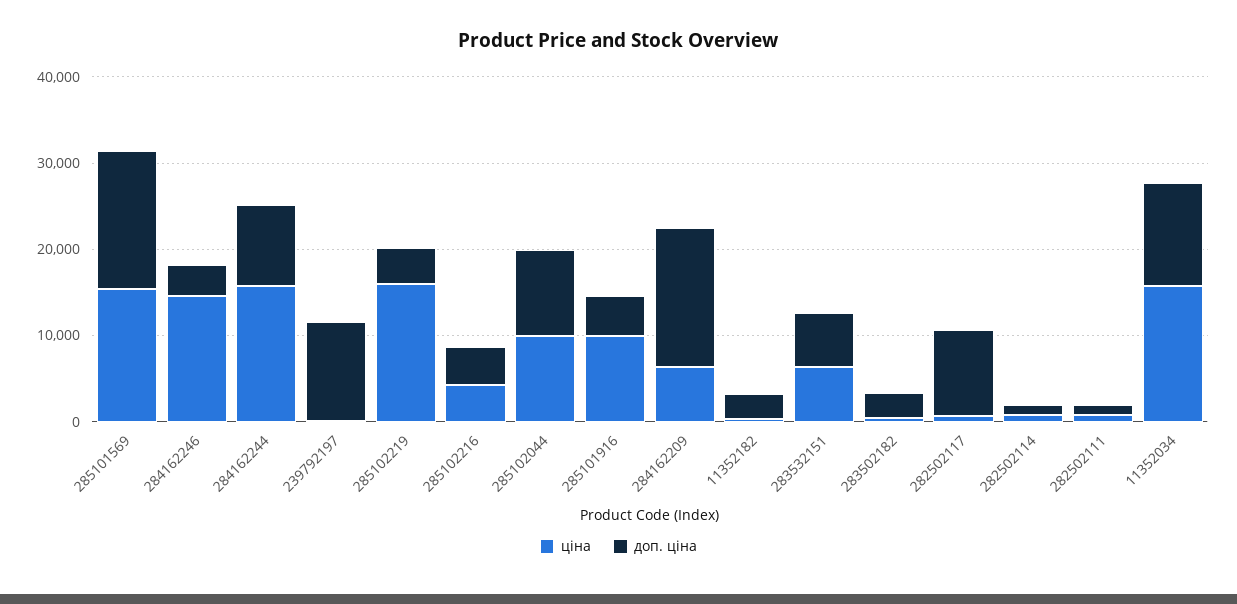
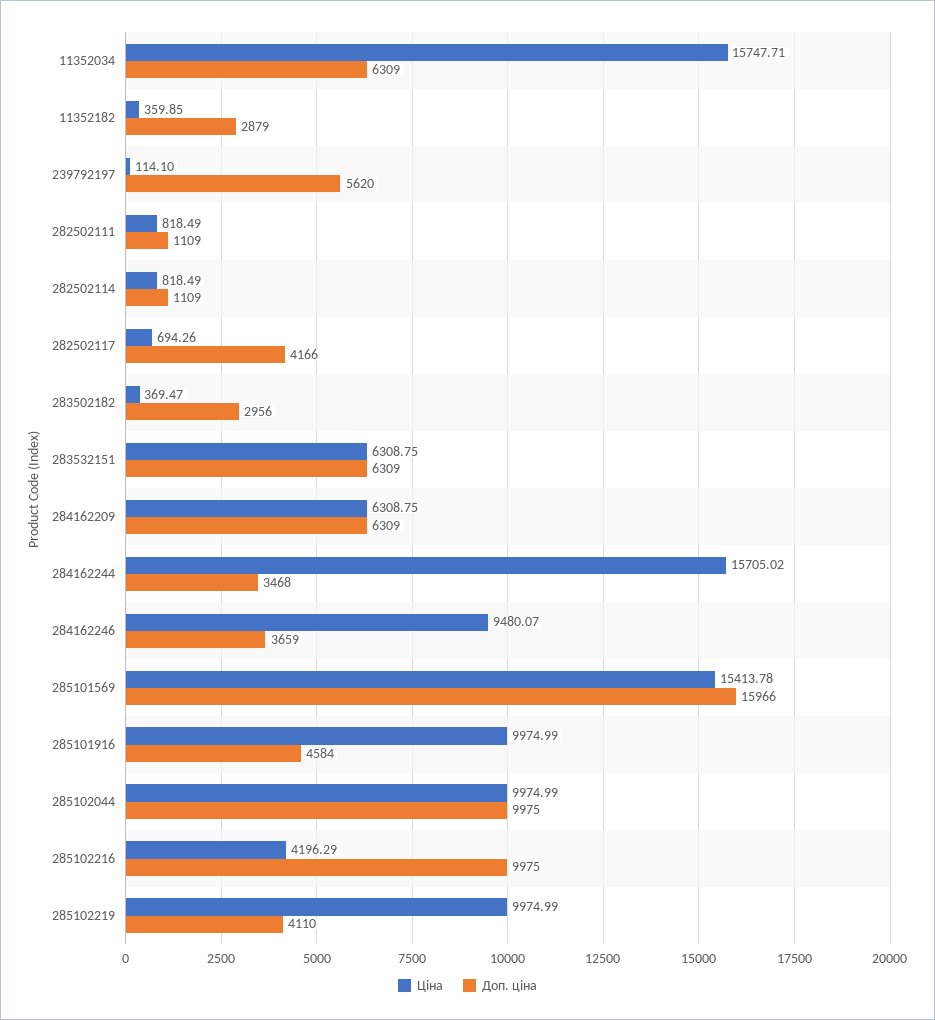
ціна, 284162246: 14000 -> 9480.07
доп. ціна, 284162244: 10000 -> 3468
доп. ціна, 239792197: 12000 -> 5620
ціна, 285102219: 16000 -> 9974.99
доп. ціна, 285102216: 4000 -> 9975
доп. ціна, 284162209: 16000 -> 6309
доп. ціна, 282502117: 10000 -> 4166
доп. ціна, 11352034: 12000 -> 6309

